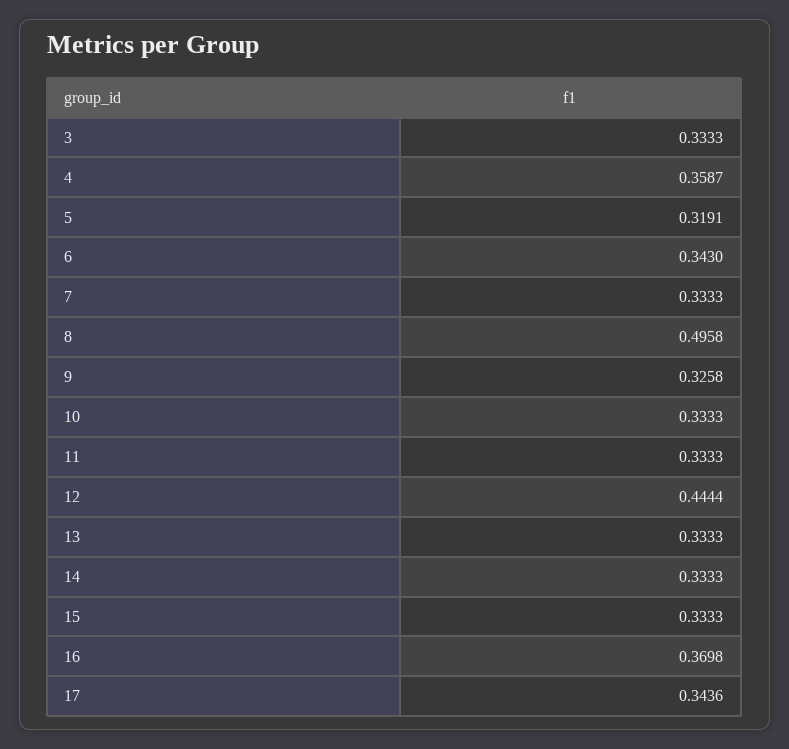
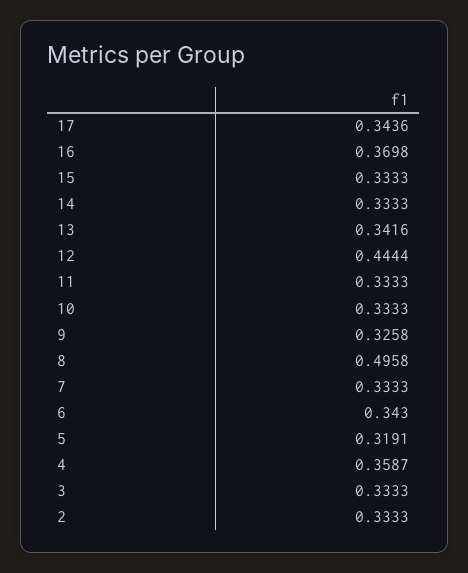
13: 0.3333 -> 0.3416
2: none -> 0.3333

